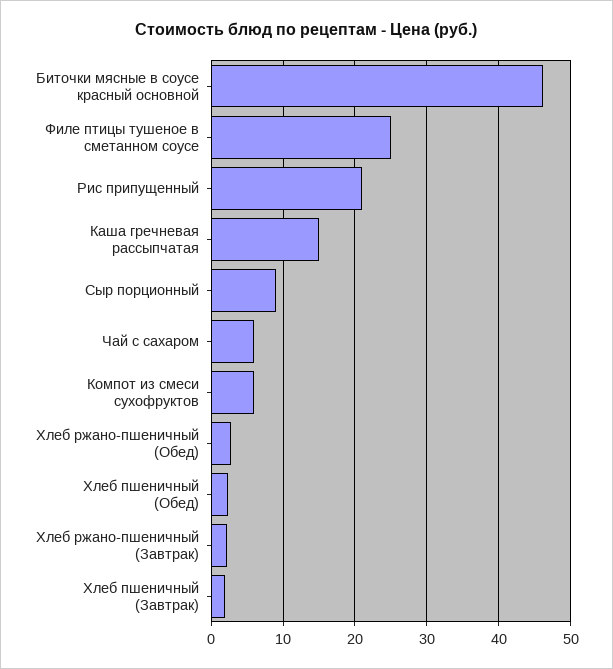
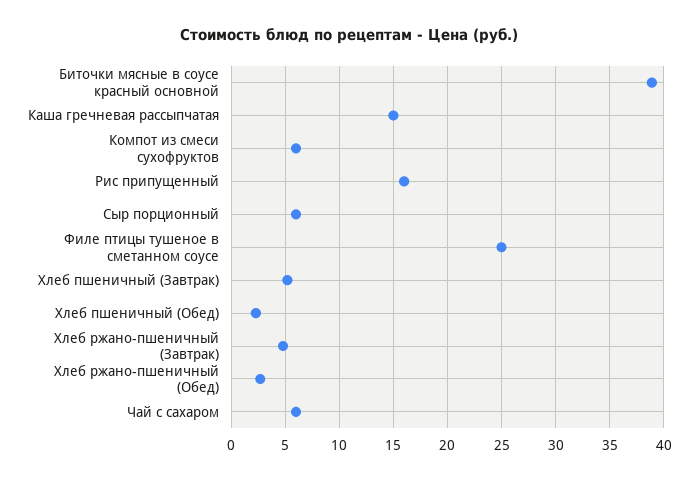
Биточки мясные в соусе красный основной: 46 -> 39
Рис припущенный: 21 -> 16
Сыр порционный: 9 -> 6
Хлеб ржано-пшеничный (Завтрак): 2 -> 5
Хлеб пшеничный (Завтрак): 2 -> 5

